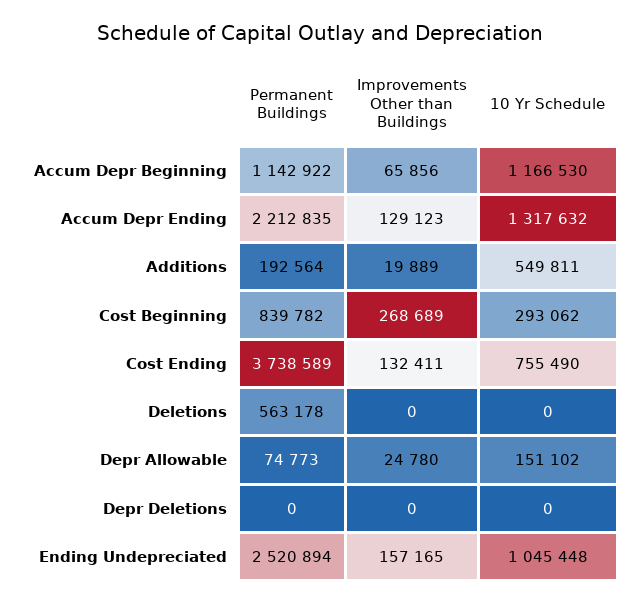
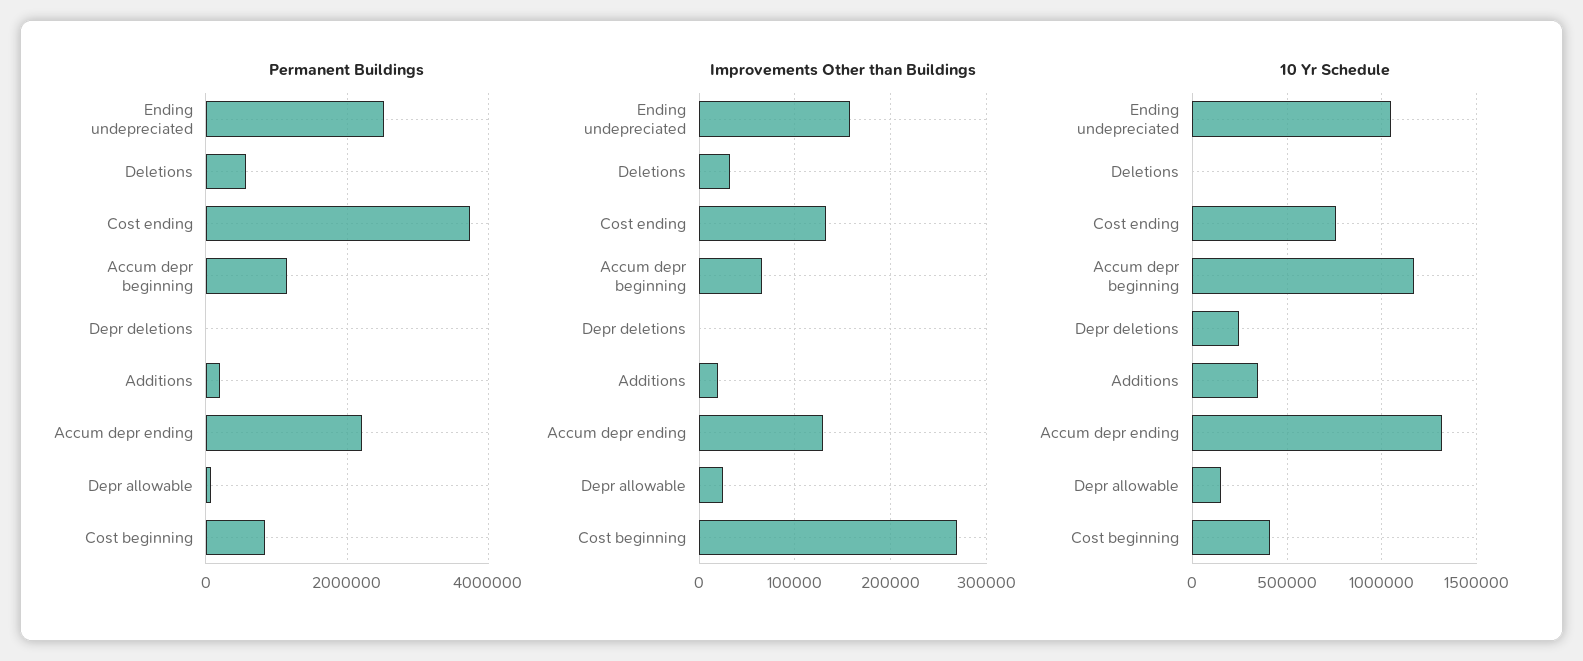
10 Yr Schedule, Additions: 549811 -> 350000
10 Yr Schedule, Cost Beginning: 293062 -> 400000
Improvements Other than Buildings, Deletions: 0 -> 30000
10 Yr Schedule, Depr Deletions: 0 -> 250000

